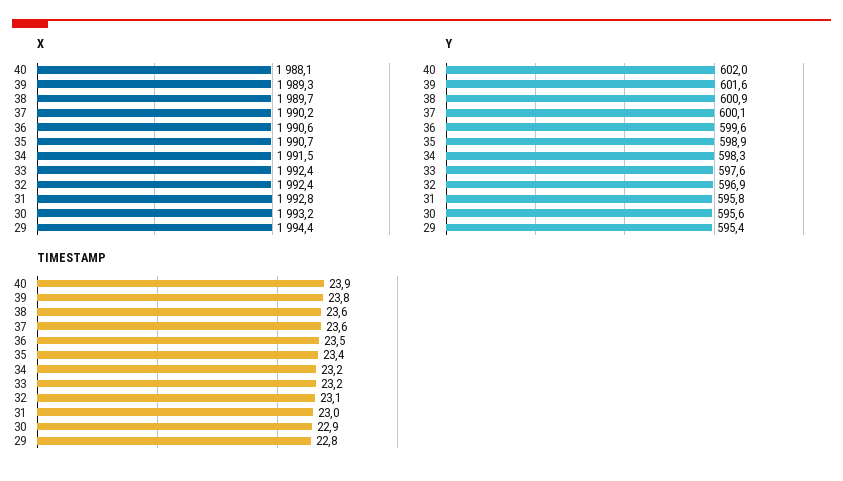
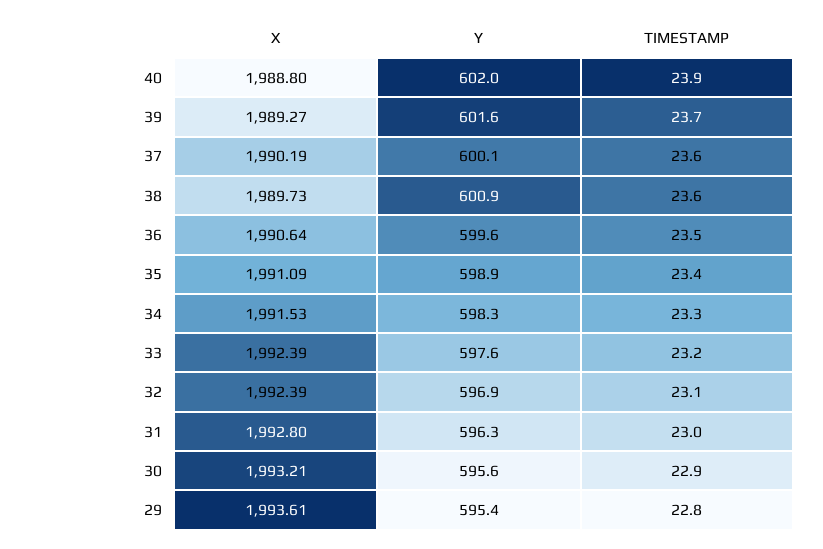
X, 40: 1988.1 -> 1988.8
X, 35: 1990.7 -> 1991.09
X, 29: 1994.4 -> 1993.61
Y, 31: 595.8 -> 596.3
TIMESTAMP, 39: 23.8 -> 23.7
TIMESTAMP, 34: 23.2 -> 23.3

